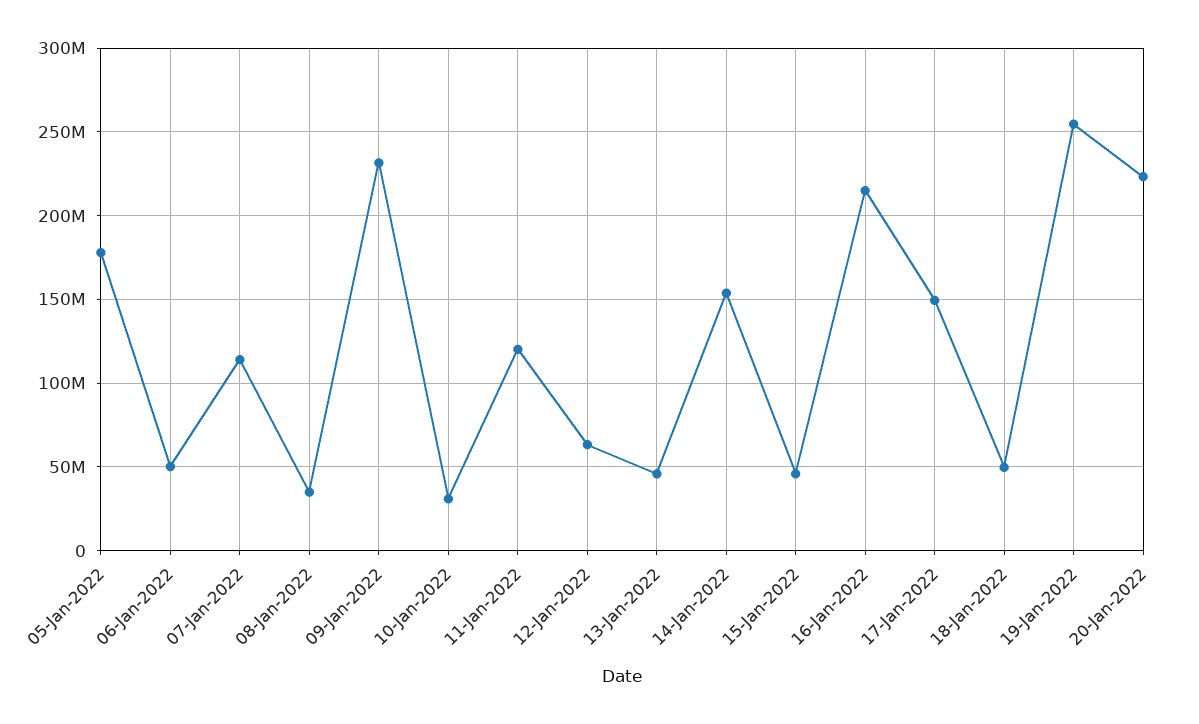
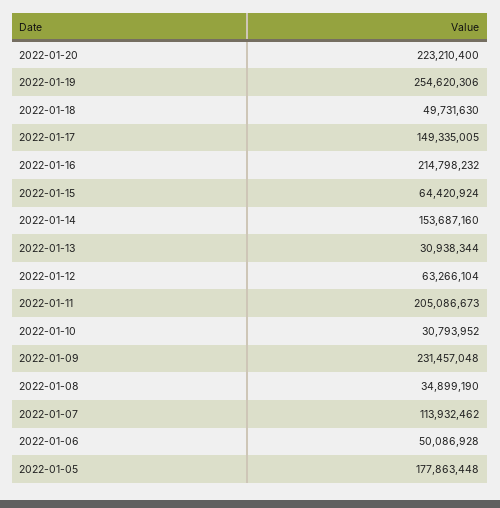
11-Jan-2022: 120000000 -> 205086673
13-Jan-2022: 45000000 -> 30938344
15-Jan-2022: 45000000 -> 64420924

